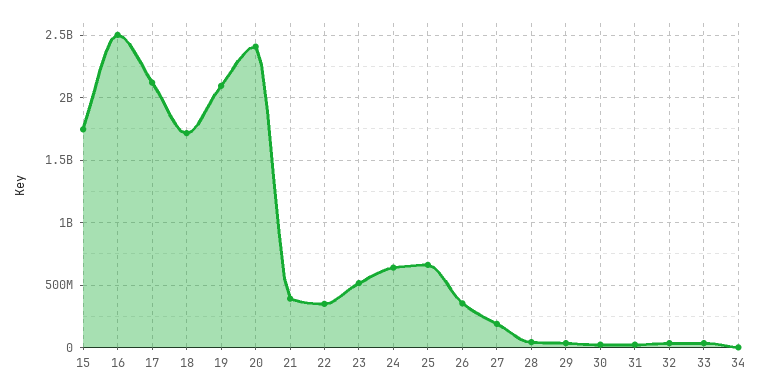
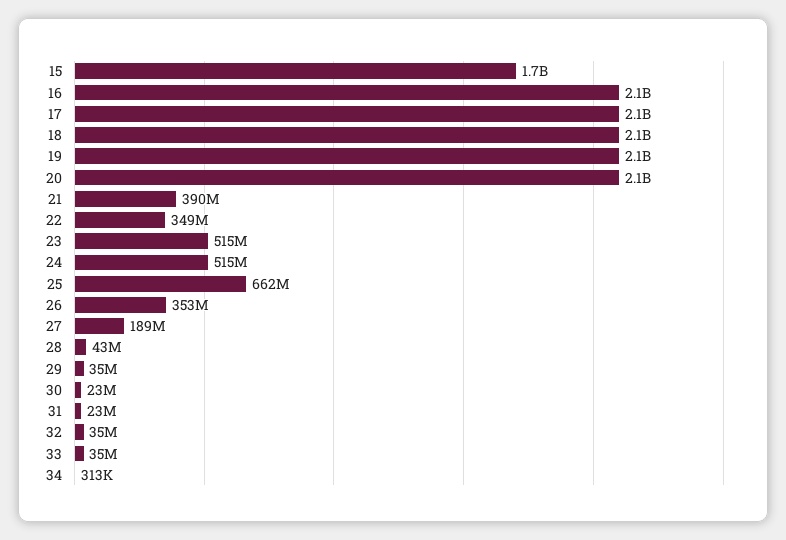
16: 2500000000 -> 2100000000
18: 1700000000 -> 2100000000
20: 2400000000 -> 2100000000
24: 650000000 -> 515000000

